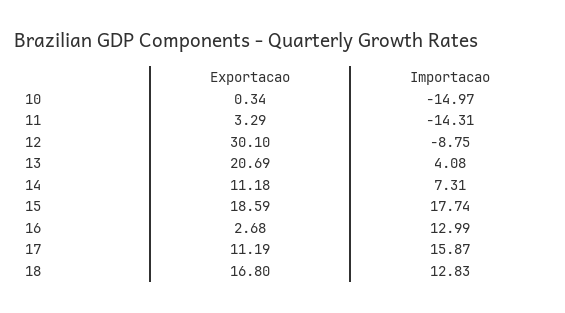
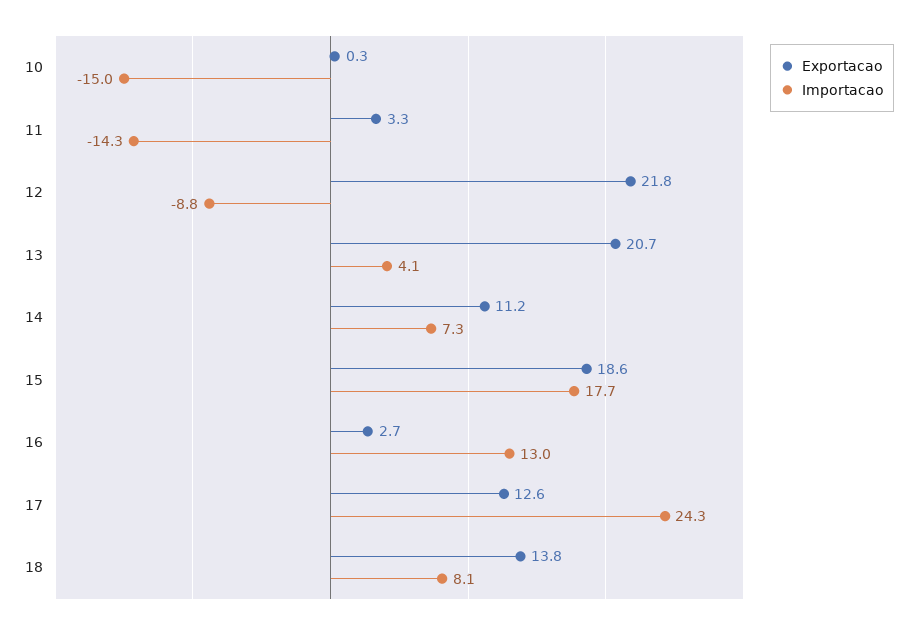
Exportacao, 12: 30.1 -> 21.8
Exportacao, 17: 11.19 -> 12.6
Importacao, 17: 15.87 -> 24.3
Exportacao, 18: 16.8 -> 13.8
Importacao, 18: 12.83 -> 8.1

